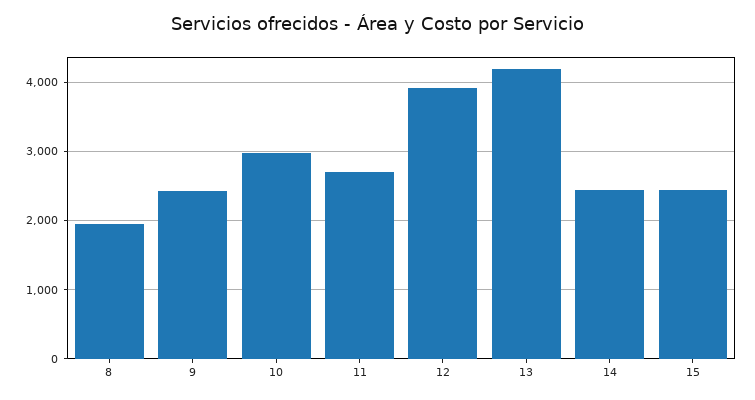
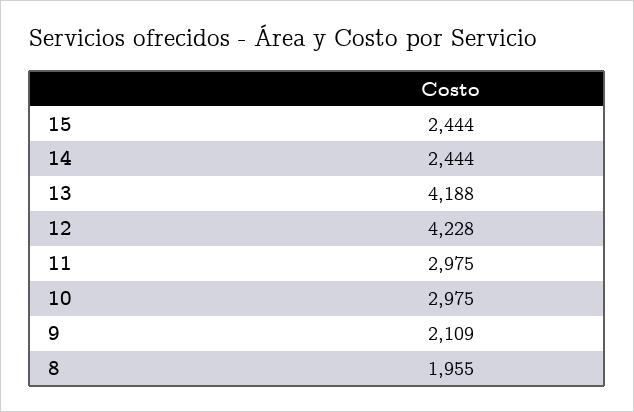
9: 2400 -> 2109
11: 2700 -> 2975
12: 3900 -> 4228

